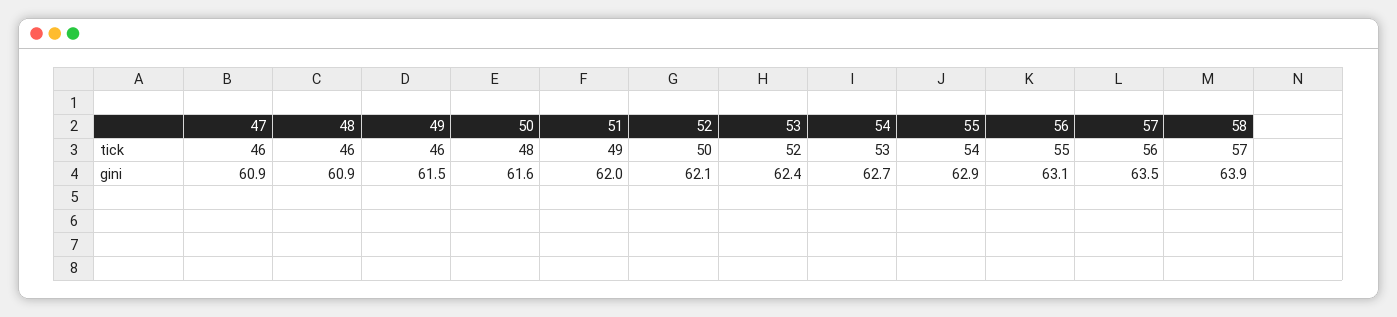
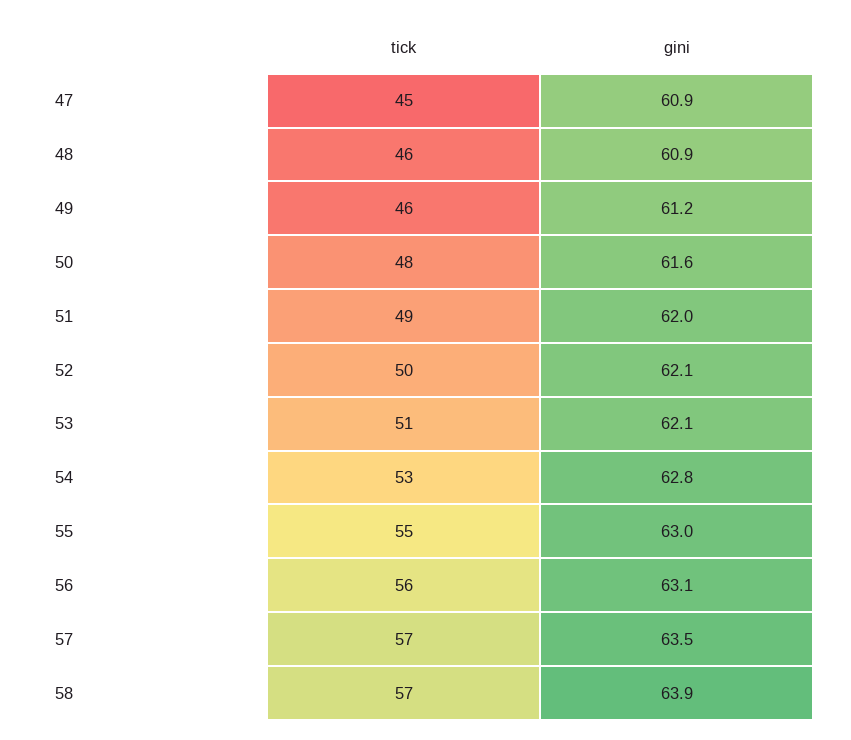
47, tick: 46 -> 45
53, tick: 52 -> 51
55, tick: 54 -> 55
56, tick: 55 -> 56
57, tick: 56 -> 57
49, gini: 61.5 -> 61.2
53, gini: 62.4 -> 62.1
54, gini: 62.7 -> 62.8
55, gini: 62.9 -> 63

